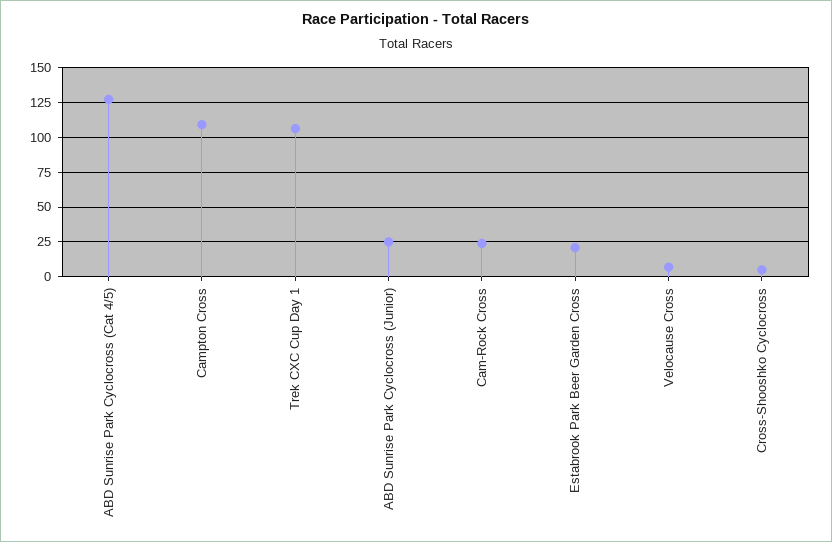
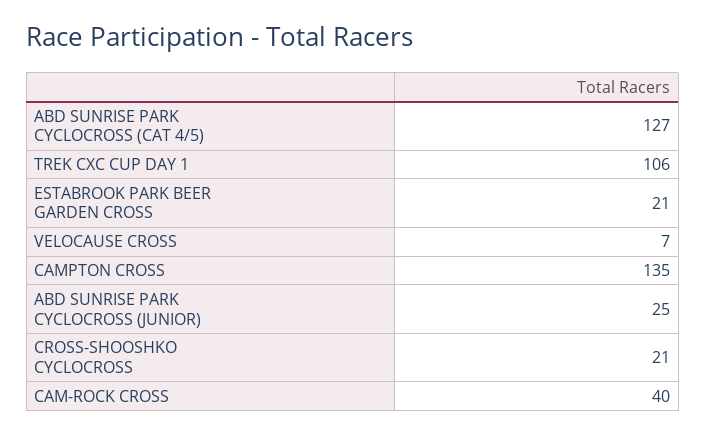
Campton Cross: 110 -> 135
Cam-Rock Cross: 25 -> 40
Cross-Shooshko Cyclocross: 5 -> 21

